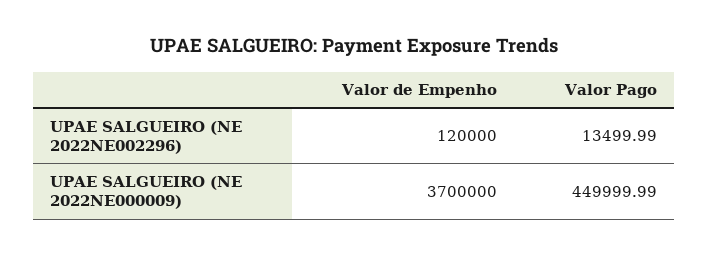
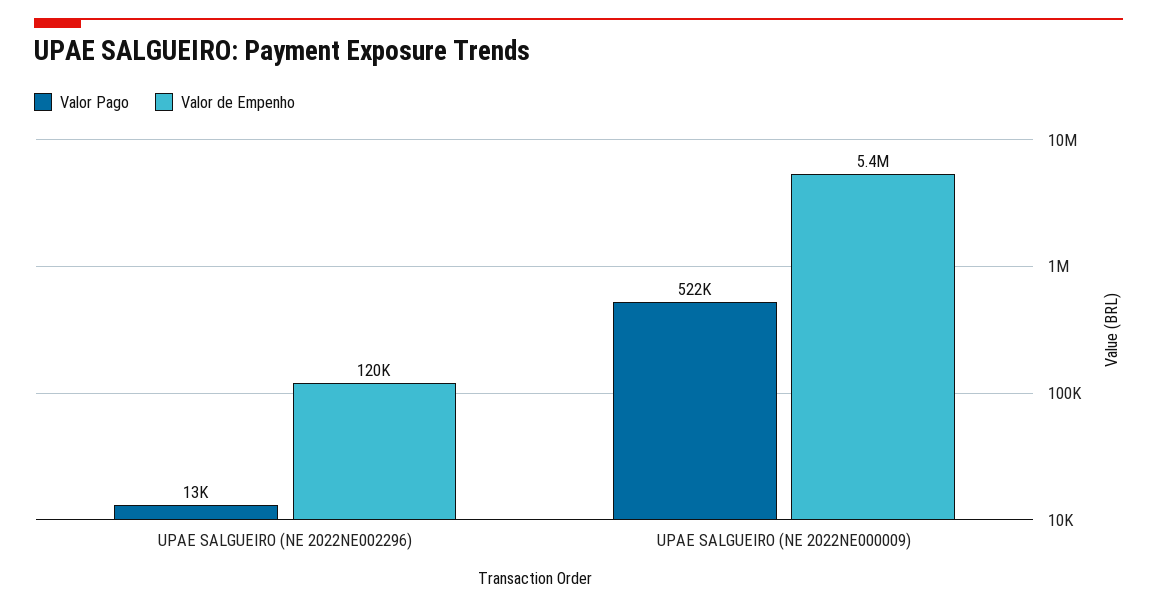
Valor de Empenho, UPAE SALGUEIRO (NE 2022NE000009): 3700000 -> 5400000
Valor Pago, UPAE SALGUEIRO (NE 2022NE000009): 449999.99 -> 522000

